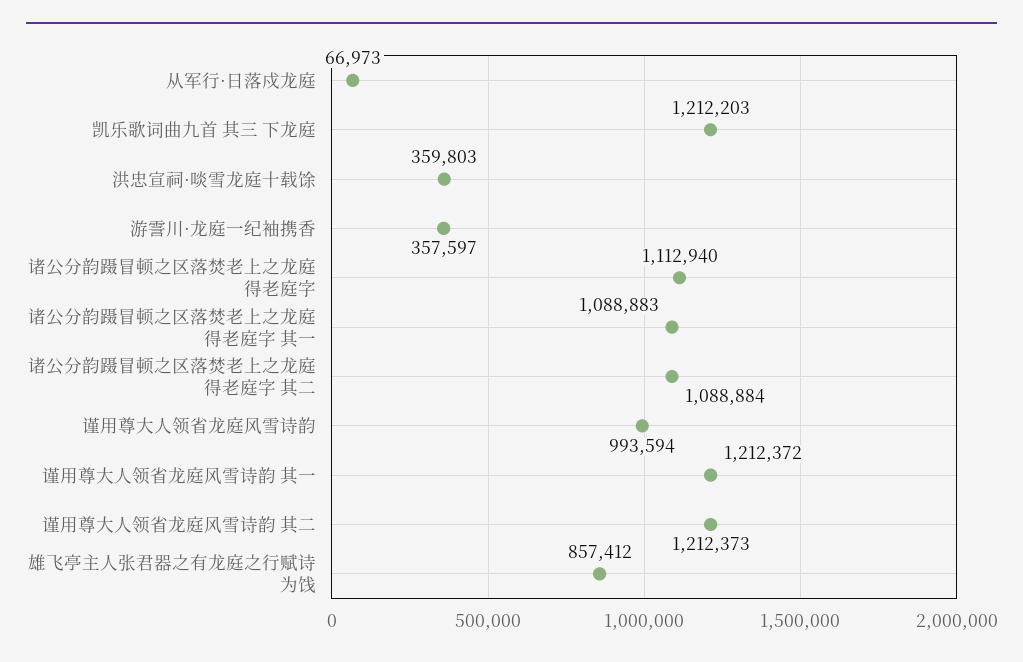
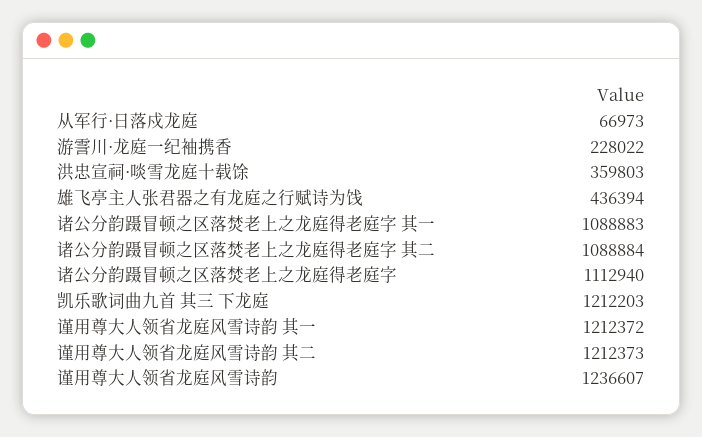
游霅川·龙庭一纪袖携香: 357597 -> 228022
谨用尊大人领省龙庭风雪诗韵: 993594 -> 1236607
雄飞亭主人张君器之有龙庭之行赋诗为饯: 857412 -> 436394

